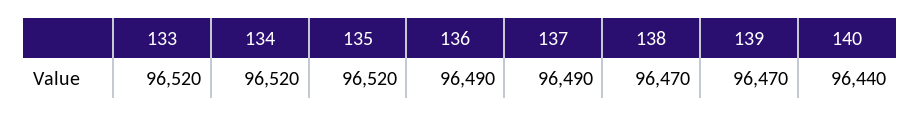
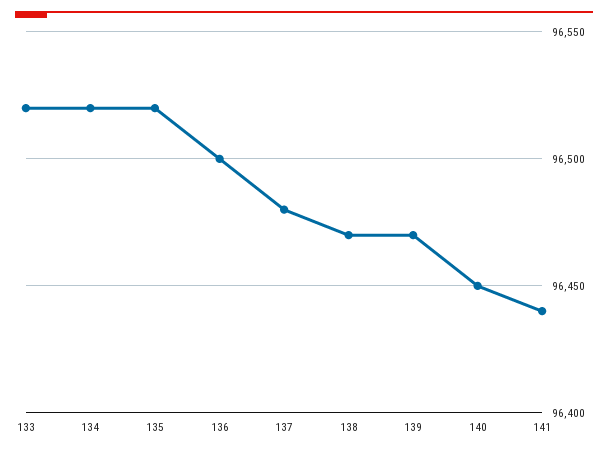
136: 96490 -> 96500
137: 96490 -> 96480
140: 96440 -> 96450
141: none -> 96440

